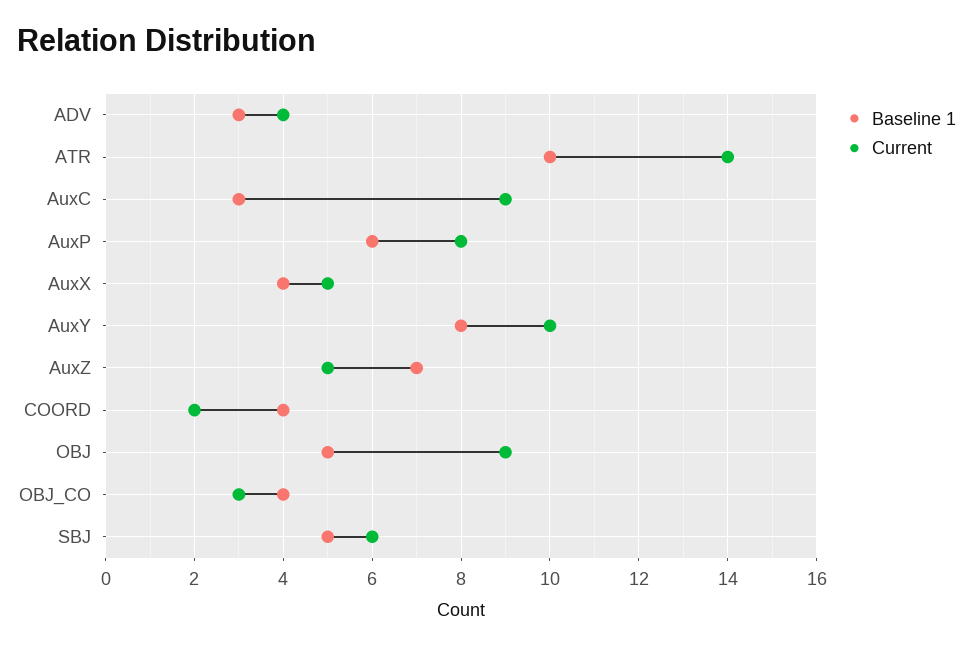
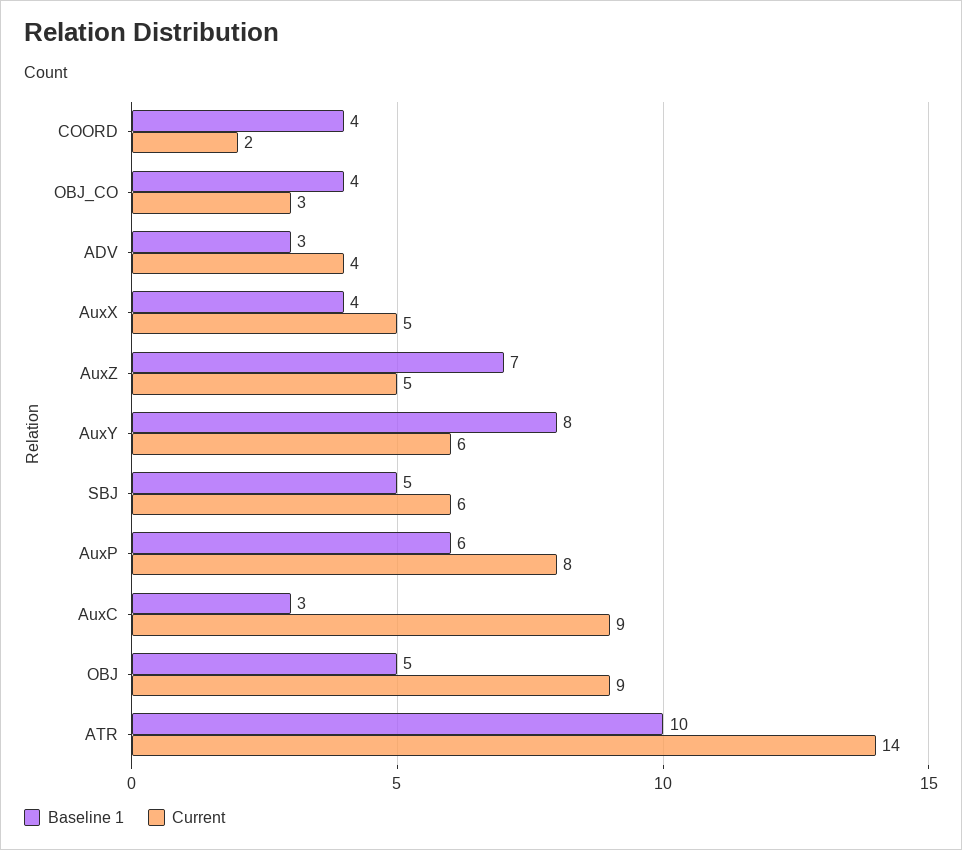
Current, AuxY: 10 -> 6

